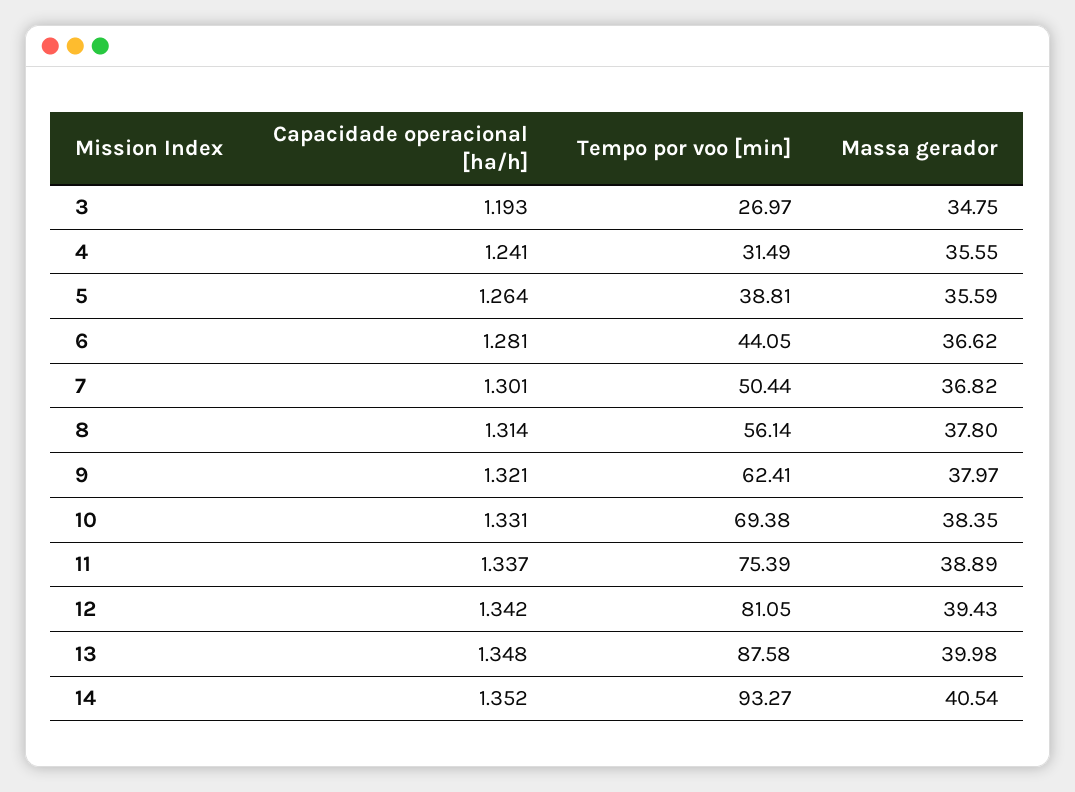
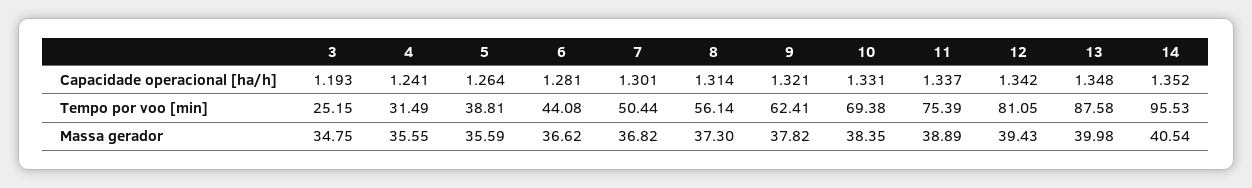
Tempo por voo [min], 3: 26.97 -> 25.15
Tempo por voo [min], 6: 44.05 -> 44.08
Massa gerador, 8: 37.8 -> 37.3
Massa gerador, 9: 37.97 -> 37.82
Tempo por voo [min], 14: 93.27 -> 95.53

